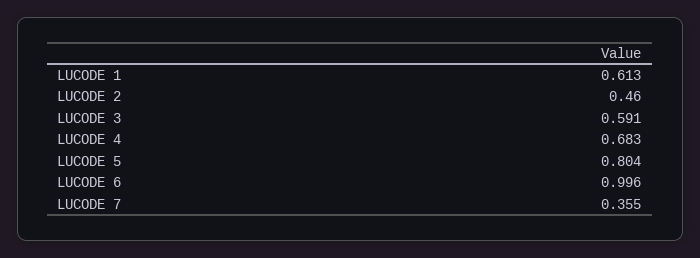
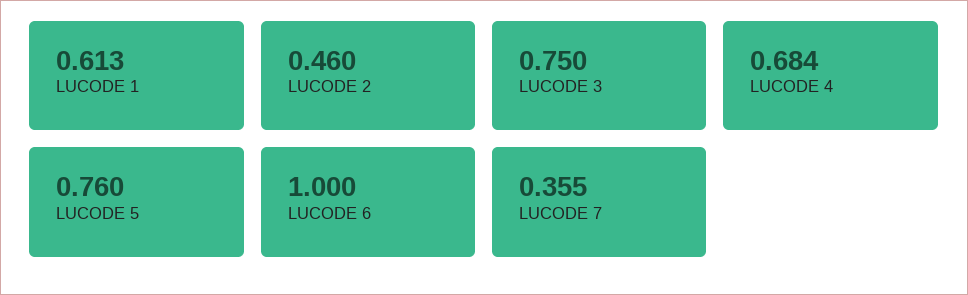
LUCODE 3: 0.591 -> 0.75
LUCODE 4: 0.683 -> 0.684
LUCODE 5: 0.804 -> 0.76
LUCODE 6: 0.996 -> 1

